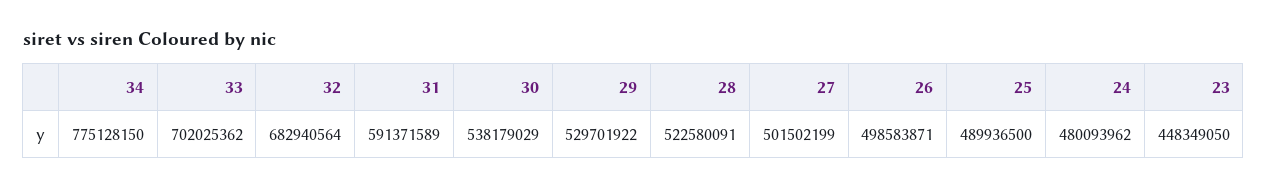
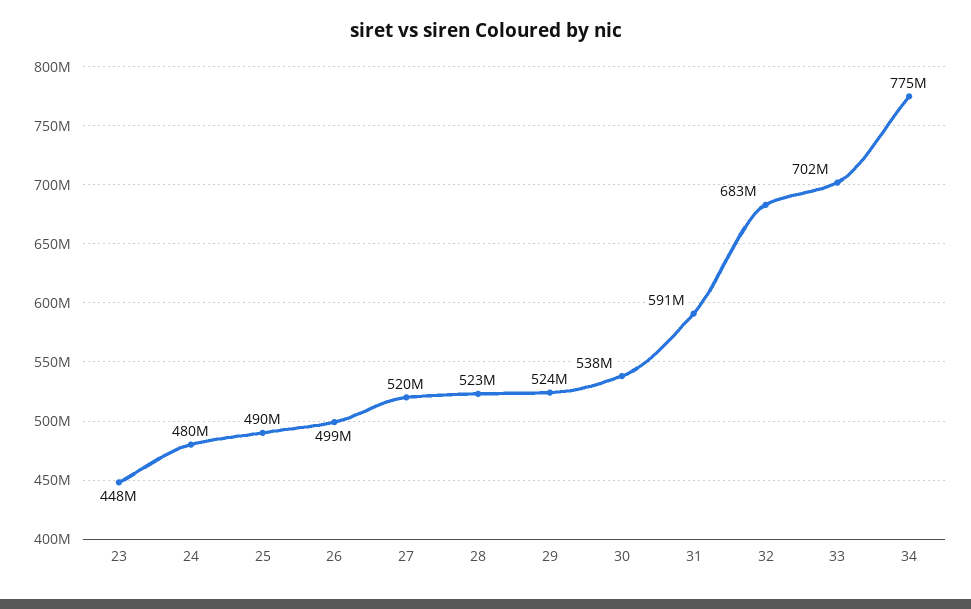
29: 529701922 -> 524000000
27: 501502199 -> 520000000

